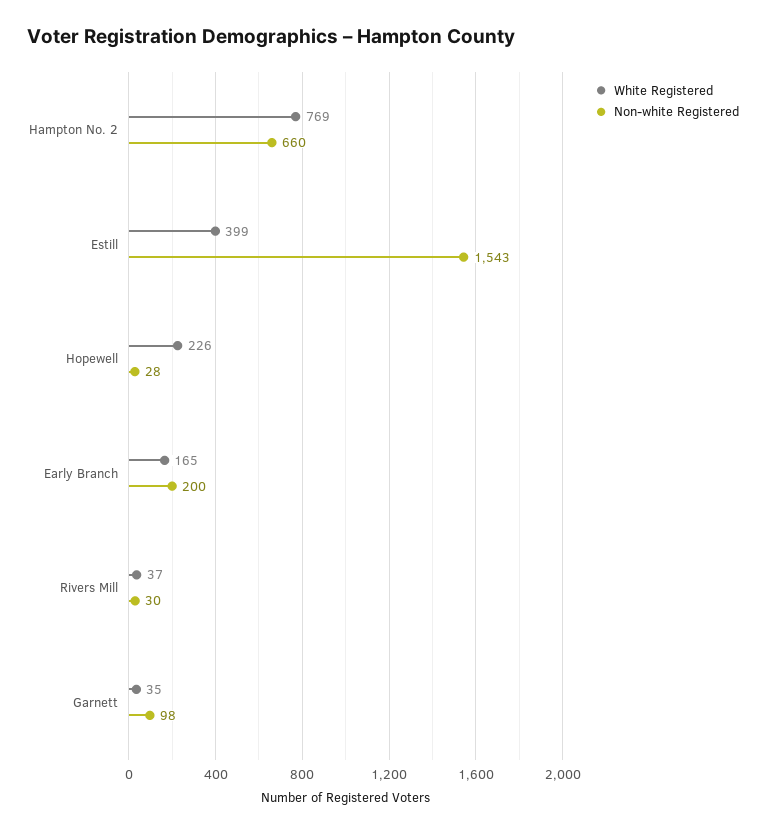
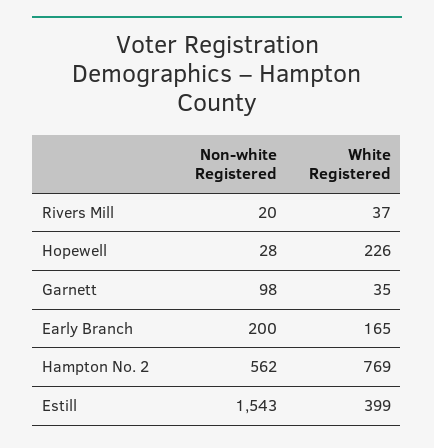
Non-white Registered, Hampton No. 2: 660 -> 562
Non-white Registered, Rivers Mill: 30 -> 20

